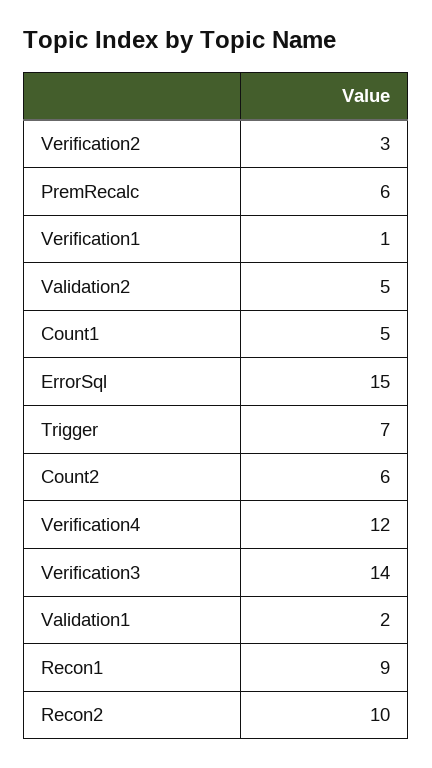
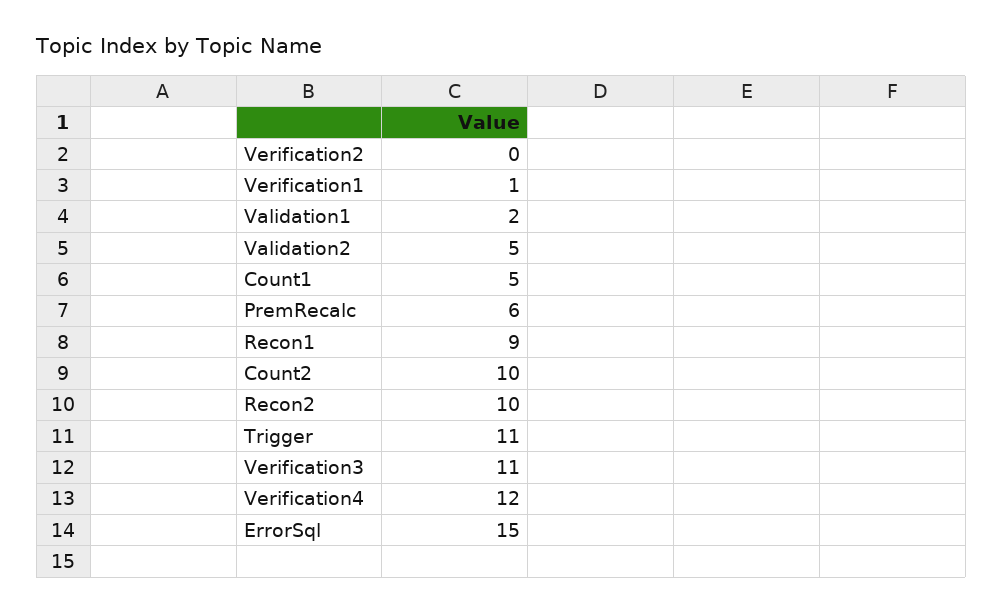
Verification2: 3 -> 0
Trigger: 7 -> 11
Count2: 6 -> 10
Verification3: 14 -> 11

